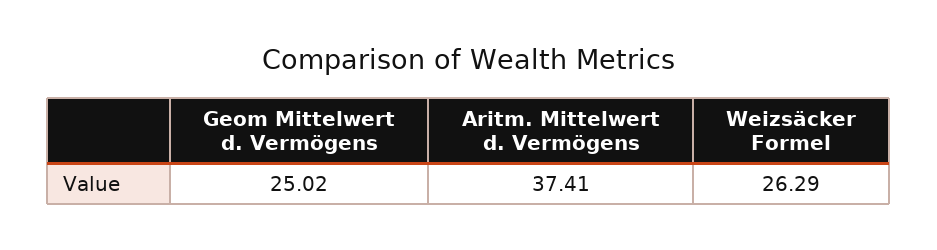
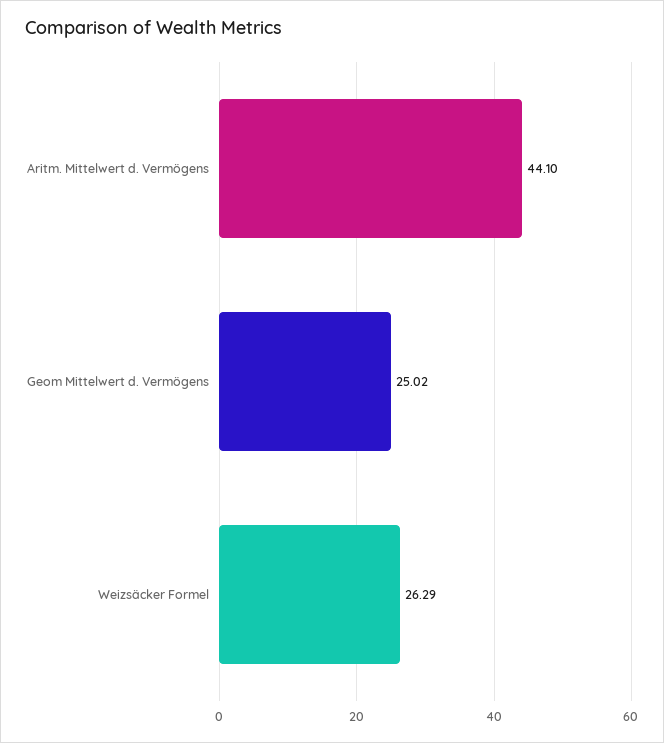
Aritm. Mittelwert d. Vermögens: 37.41 -> 44.1

